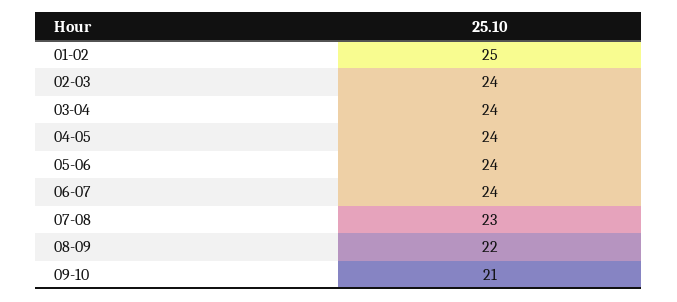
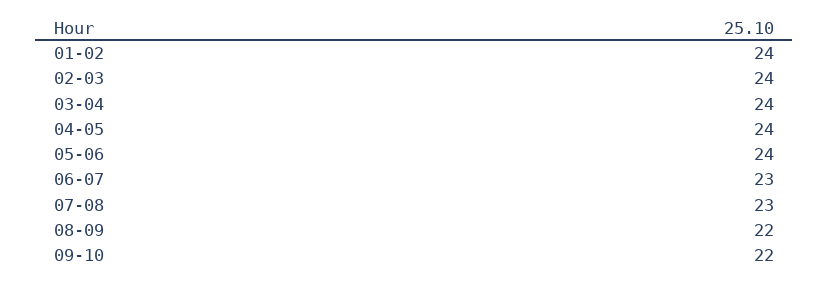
01-02: 25 -> 24
06-07: 24 -> 23
09-10: 21 -> 22

